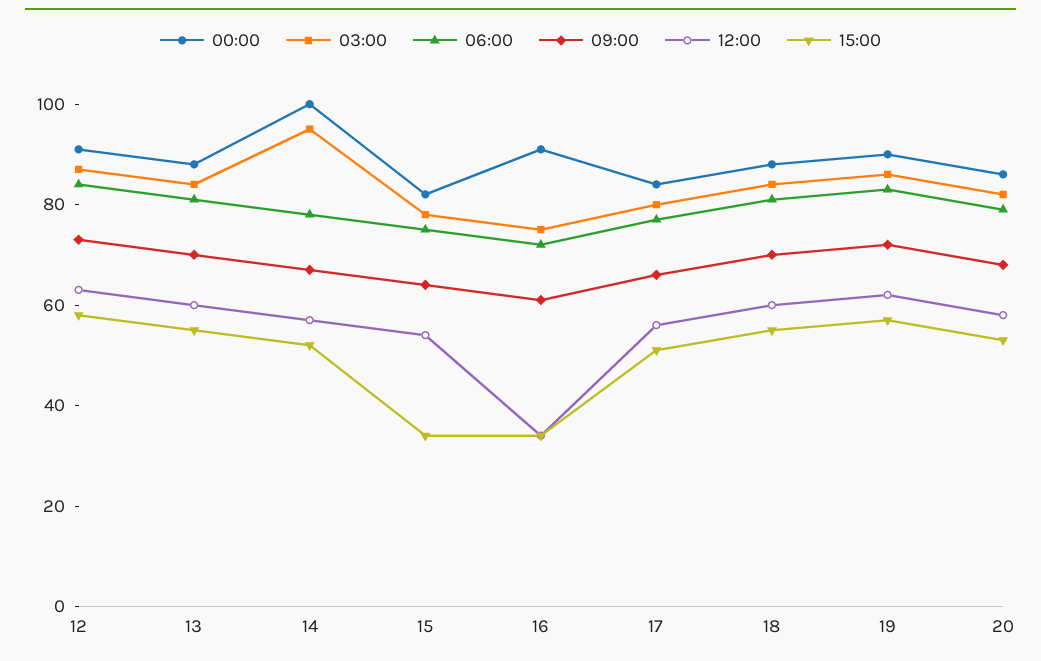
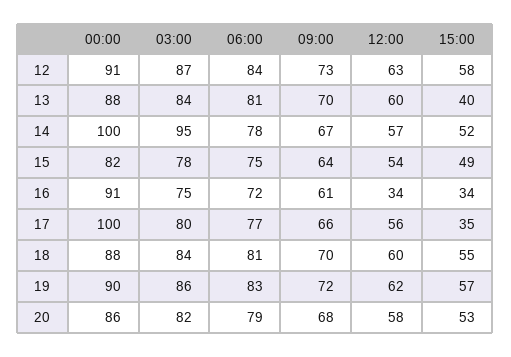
15:00, 13: 55 -> 40
15:00, 15: 35 -> 49
00:00, 17: 85 -> 100
15:00, 17: 50 -> 35

